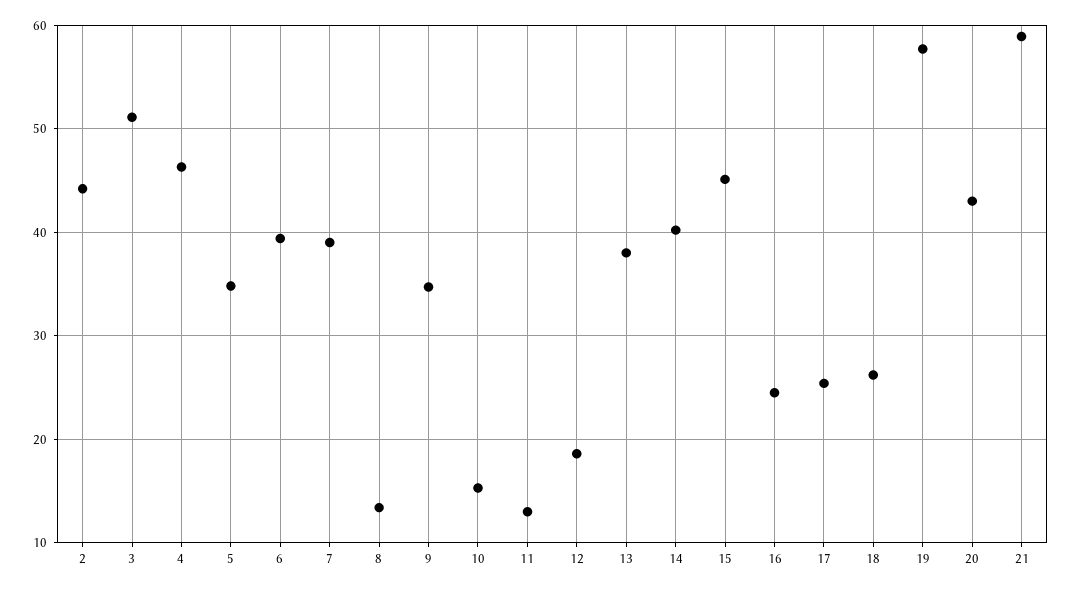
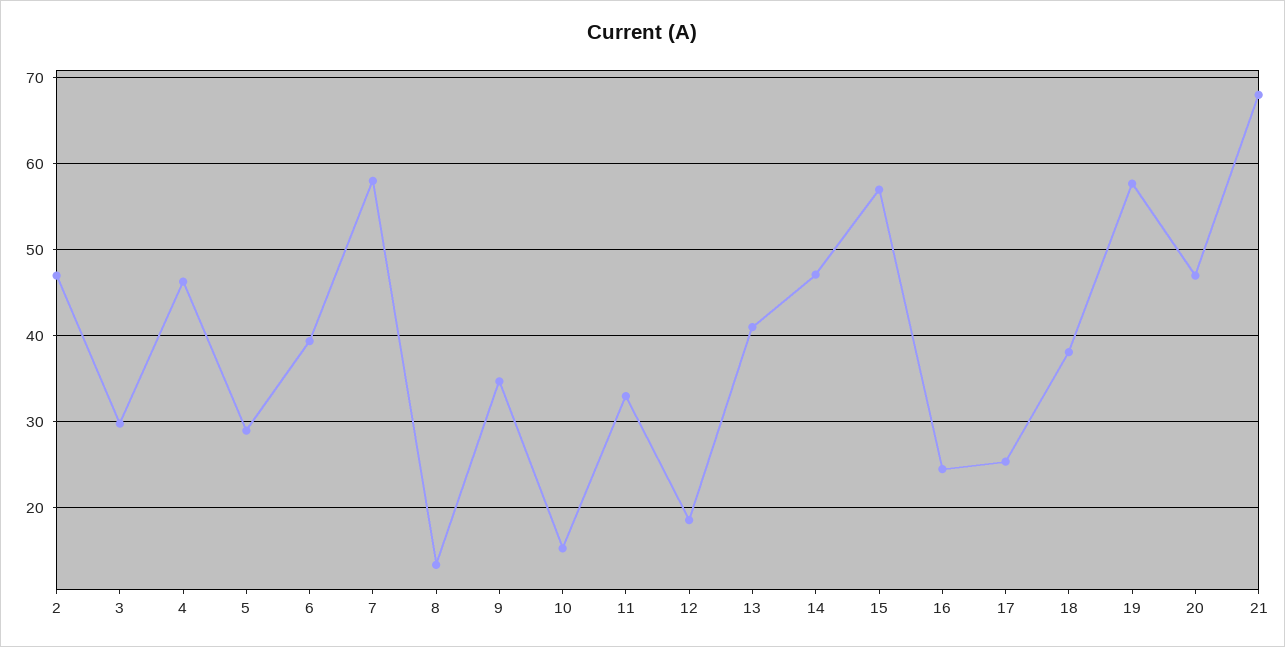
2: 44 -> 47
3: 51 -> 30
5: 35 -> 29
7: 39 -> 58
11: 13 -> 33
13: 38 -> 41
14: 40 -> 47
15: 45 -> 57
18: 26 -> 38
20: 43 -> 47
21: 59 -> 68

